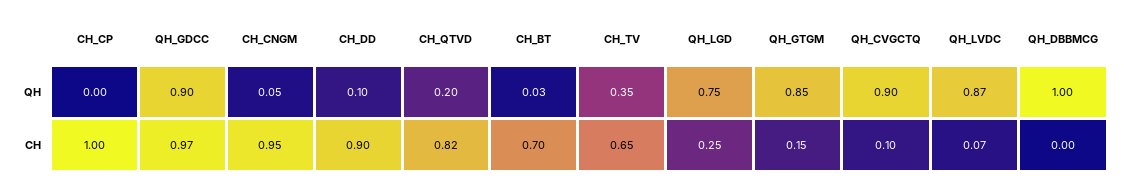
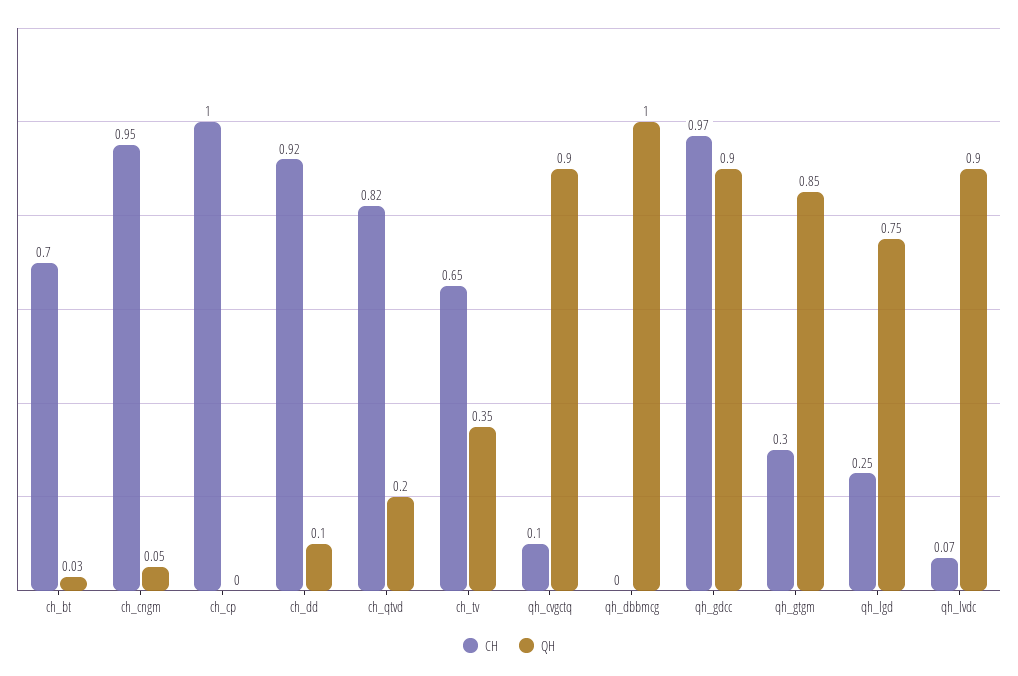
QH, QH_LVDC: 0.87 -> 0.9
CH, CH_DD: 0.9 -> 0.92
CH, QH_GTGM: 0.15 -> 0.3

